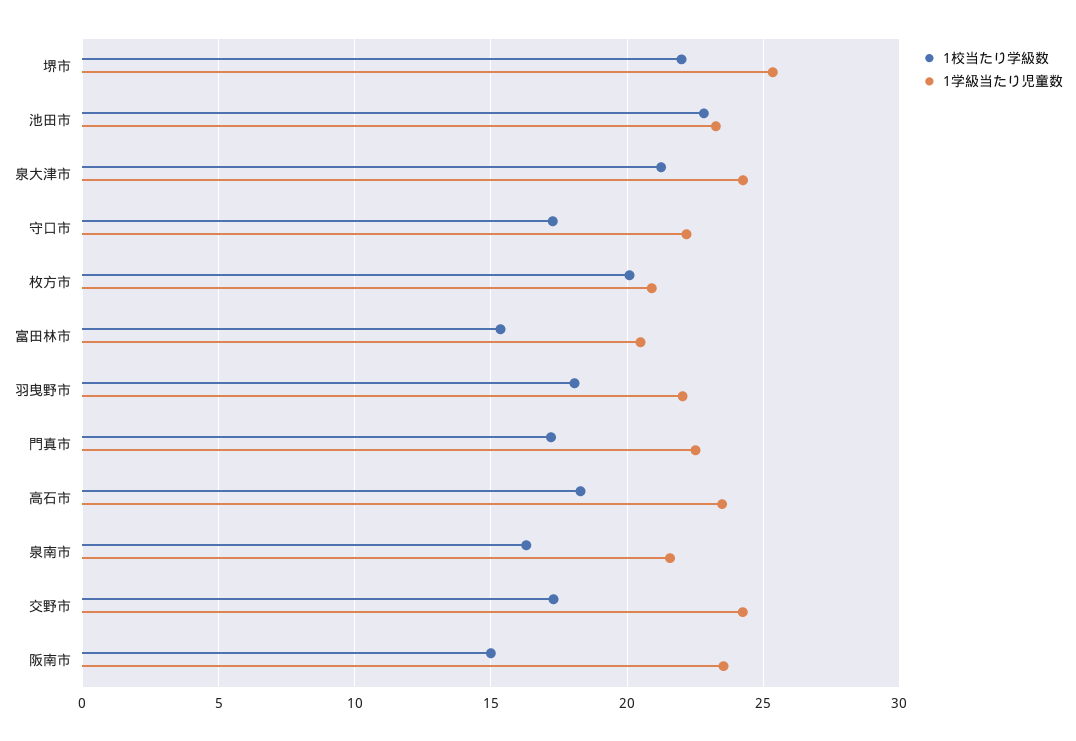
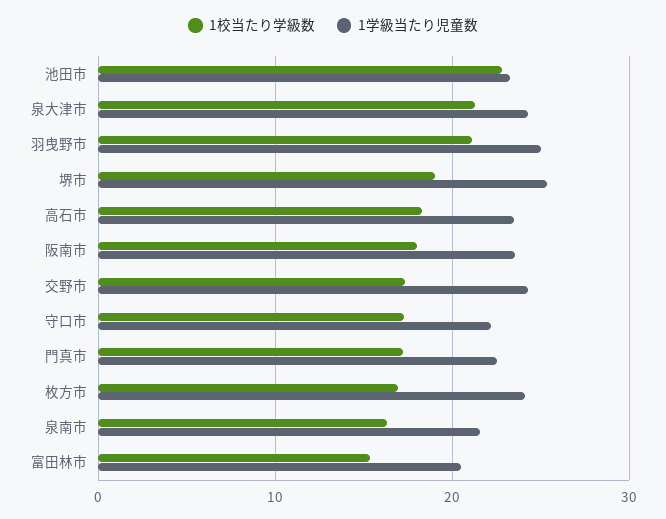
1校当たり学級数, 堺市: 22 -> 19
1校当たり学級数, 枚方市: 20 -> 17
1学級当たり児童数, 枚方市: 21 -> 24
1校当たり学級数, 羽曳野市: 18 -> 21
1学級当たり児童数, 羽曳野市: 22 -> 25
1校当たり学級数, 阪南市: 15 -> 18

